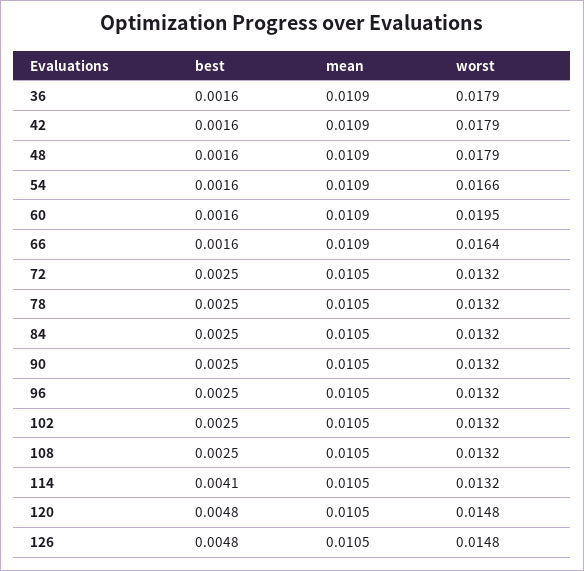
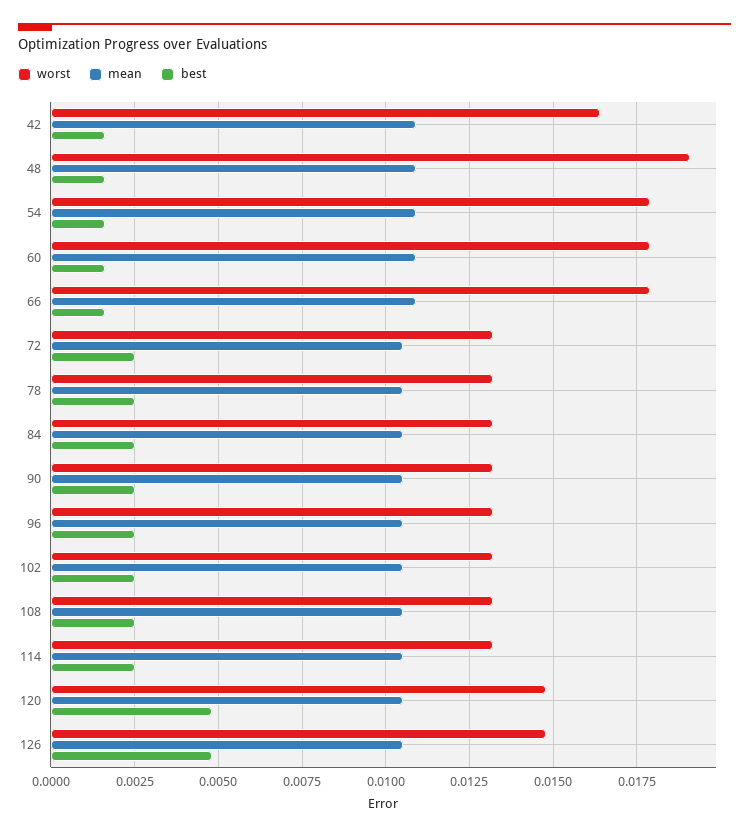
best, 36: 0.0016 -> none
mean, 36: 0.0109 -> none
worst, 36: 0.0179 -> none
worst, 42: 0.0179 -> 0.0165
worst, 48: 0.0179 -> 0.019
worst, 54: 0.0166 -> 0.018
worst, 60: 0.0195 -> 0.018
worst, 66: 0.0164 -> 0.018
best, 114: 0.0041 -> 0.0025

